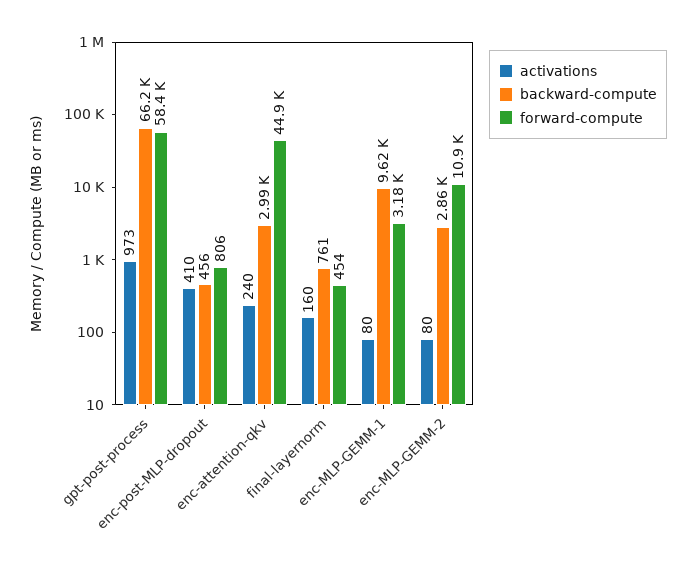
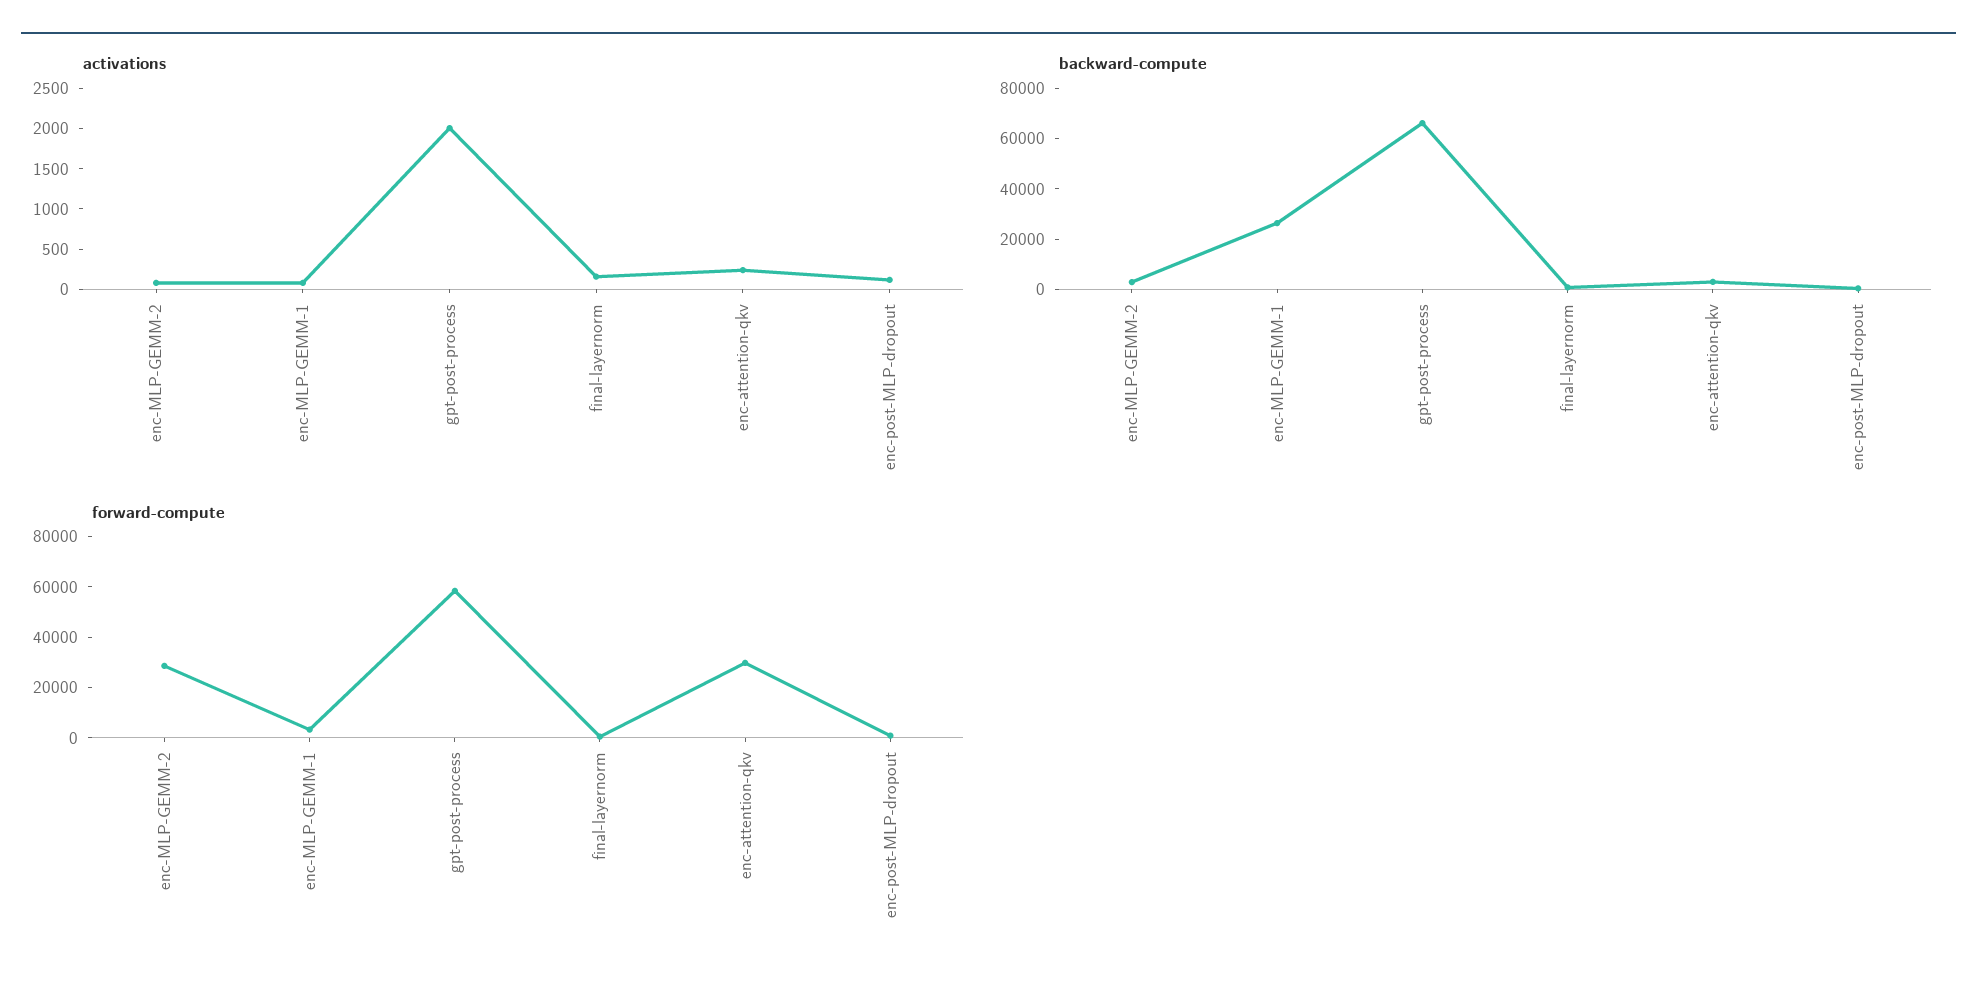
activations, gpt-post-process: 973 -> 2000
activations, enc-post-MLP-dropout: 410 -> 100
forward-compute, enc-attention-qkv: 44900 -> 30000
backward-compute, enc-MLP-GEMM-1: 9620 -> 25000
forward-compute, enc-MLP-GEMM-2: 10900 -> 30000

